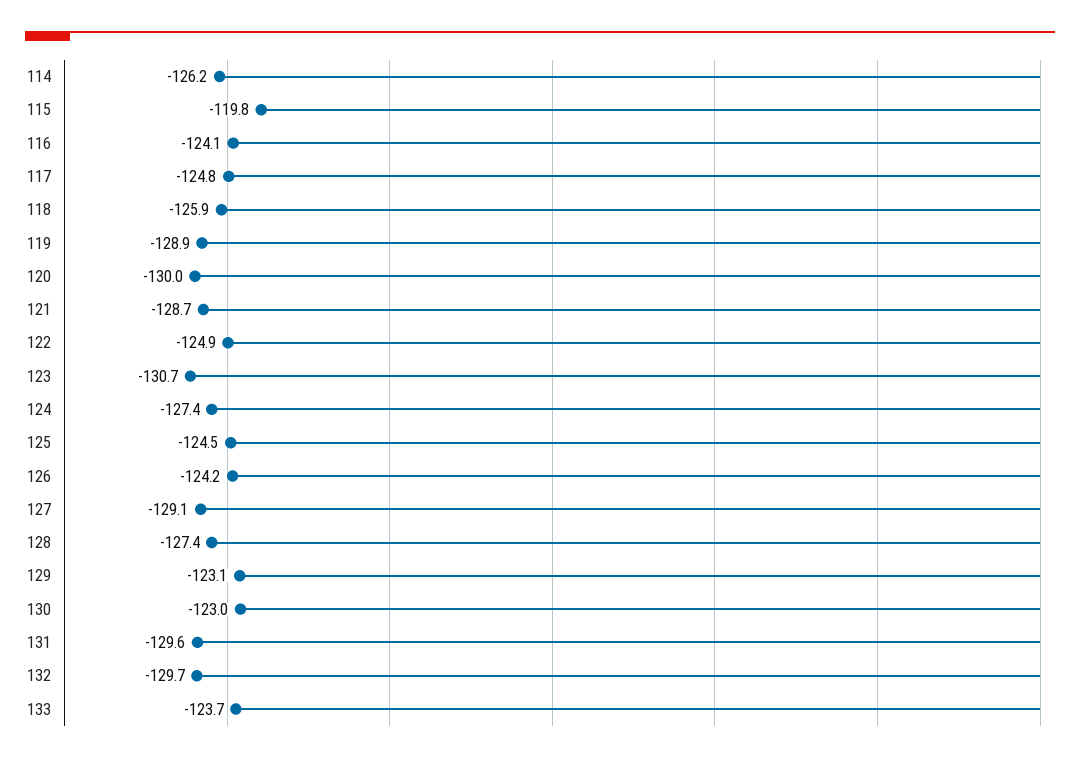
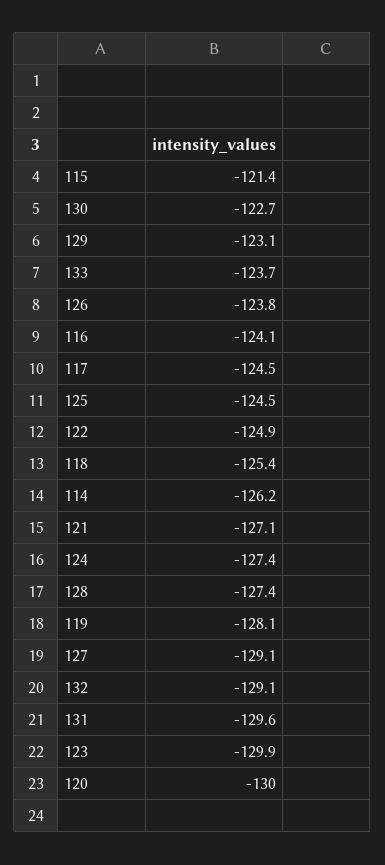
115: -119.8 -> -121.4
117: -124.8 -> -124.5
118: -125.9 -> -125.4
119: -128.9 -> -128.1
121: -128.7 -> -127.1
123: -130.7 -> -129.9
126: -124.2 -> -123.8
130: -123 -> -122.7
132: -129.7 -> -129.1

